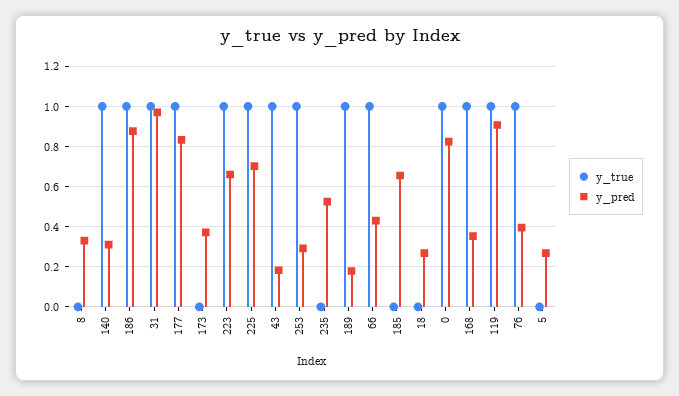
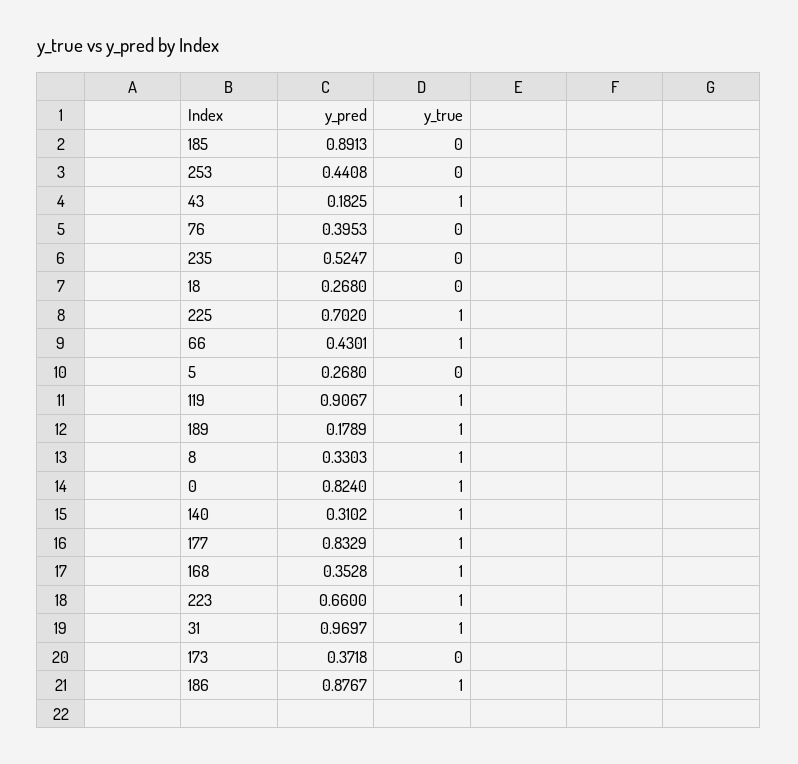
y_true, 8: 0 -> 1
y_true, 253: 1 -> 0
y_pred, 253: 0.3 -> 0.4408
y_pred, 185: 0.65 -> 0.8913
y_true, 76: 1 -> 0

